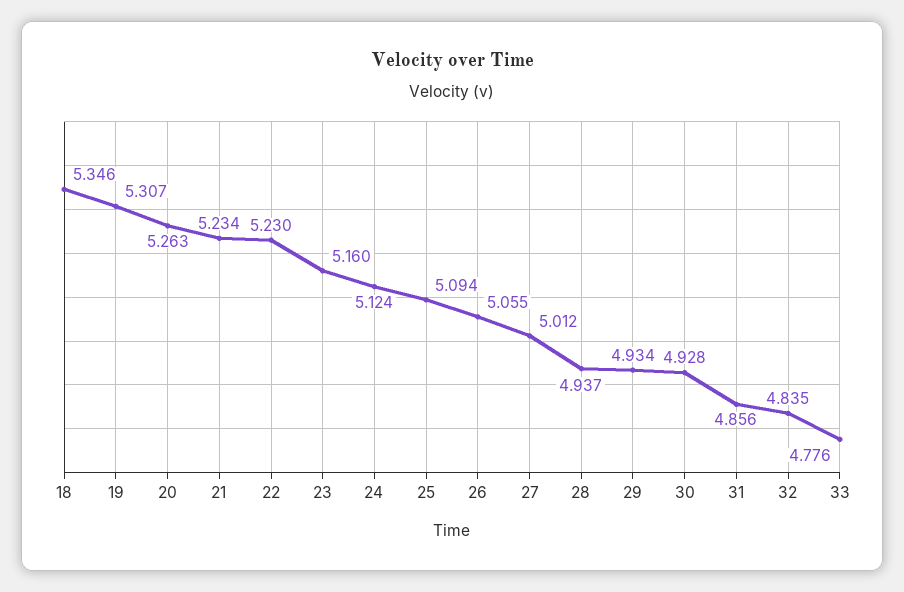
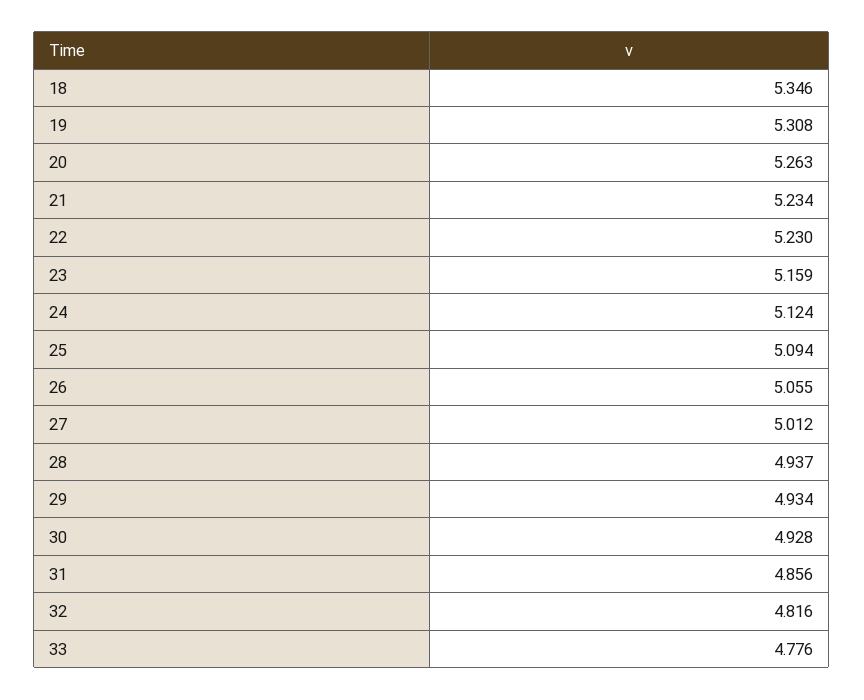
19: 5.307 -> 5.308
23: 5.16 -> 5.159
32: 4.835 -> 4.816

